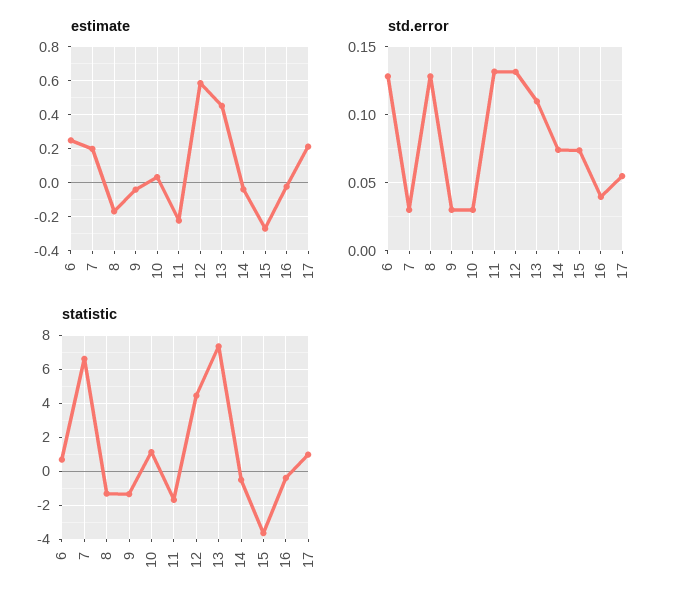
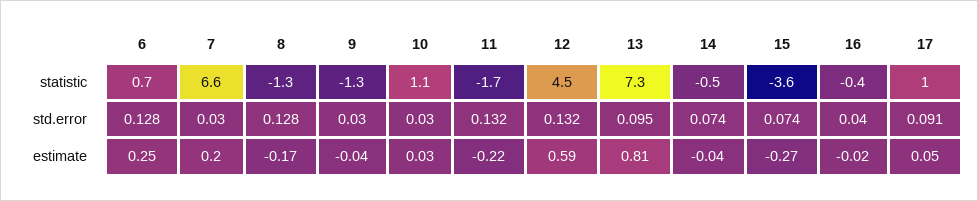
estimate, 13: 0.45 -> 0.81
estimate, 17: 0.2 -> 0.05
std.error, 13: 0.11 -> 0.095
std.error, 17: 0.055 -> 0.091

